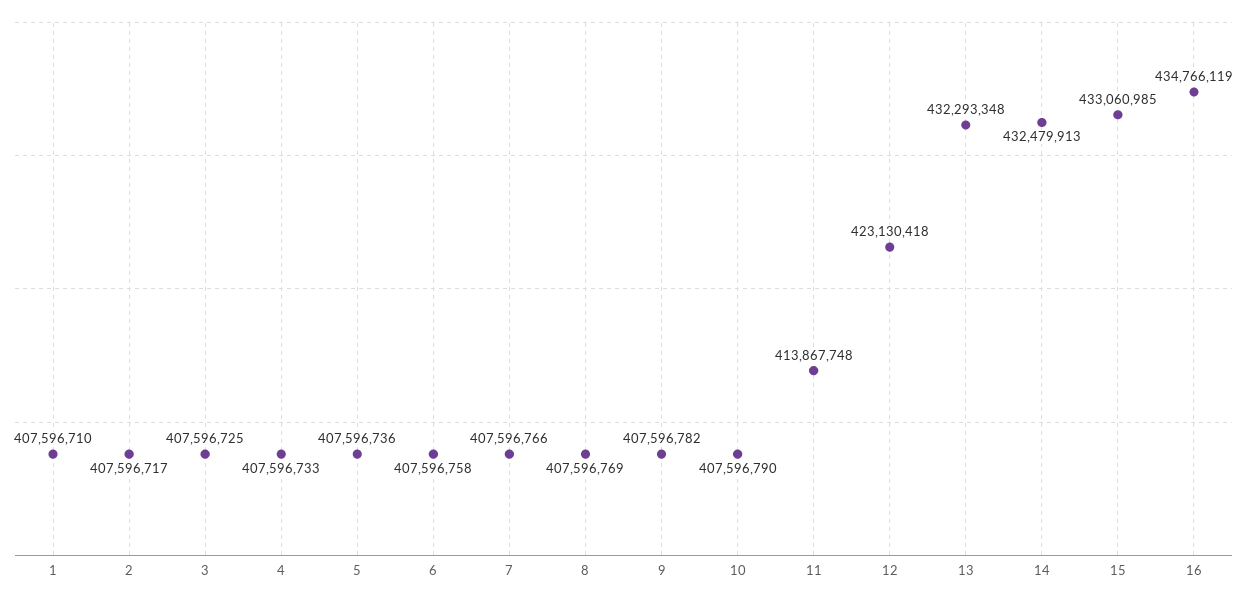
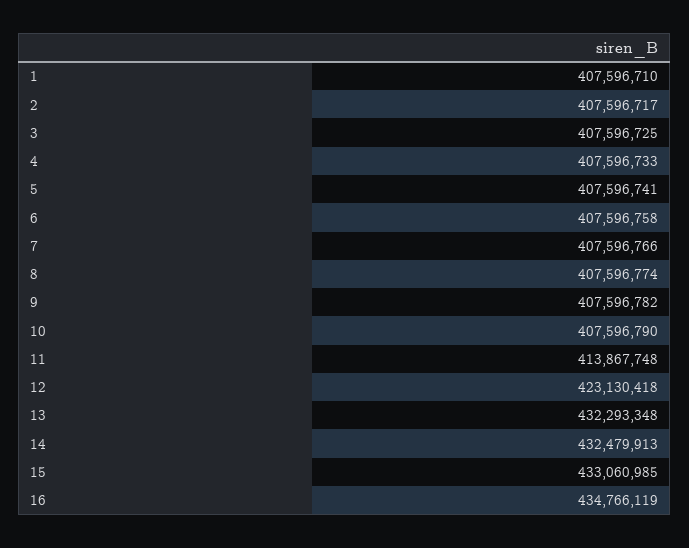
5: 407596736 -> 407596741
8: 407596769 -> 407596774

